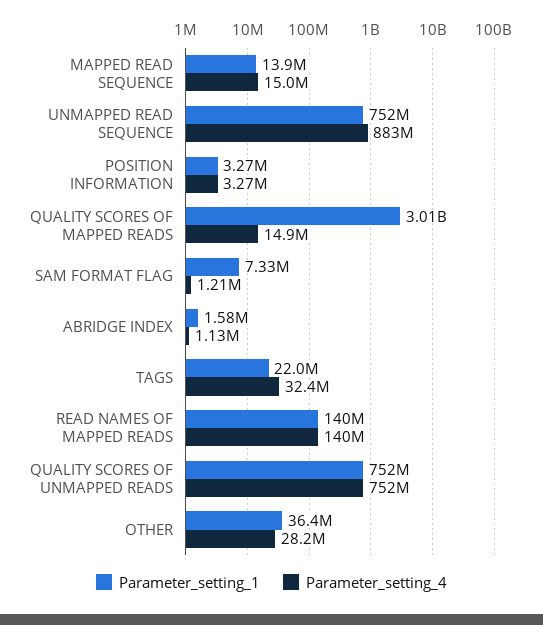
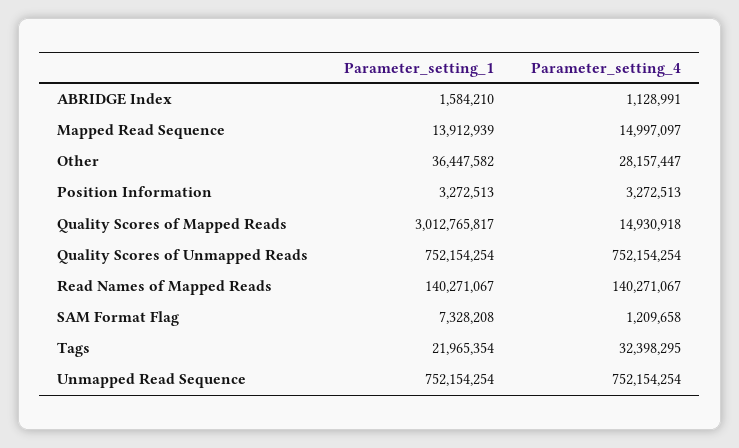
Parameter_setting_4, UNMAPPED READ SEQUENCE: 883000000 -> 752154254

